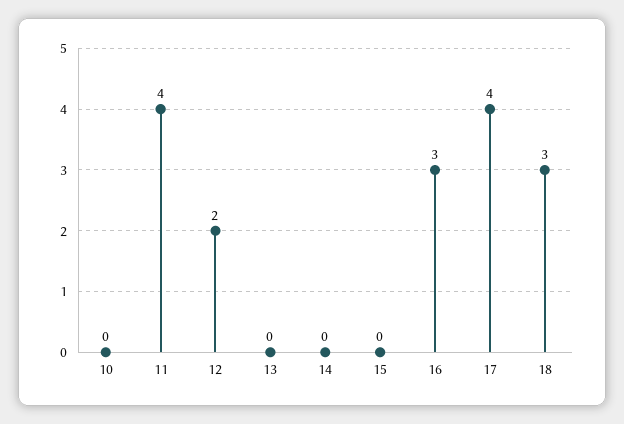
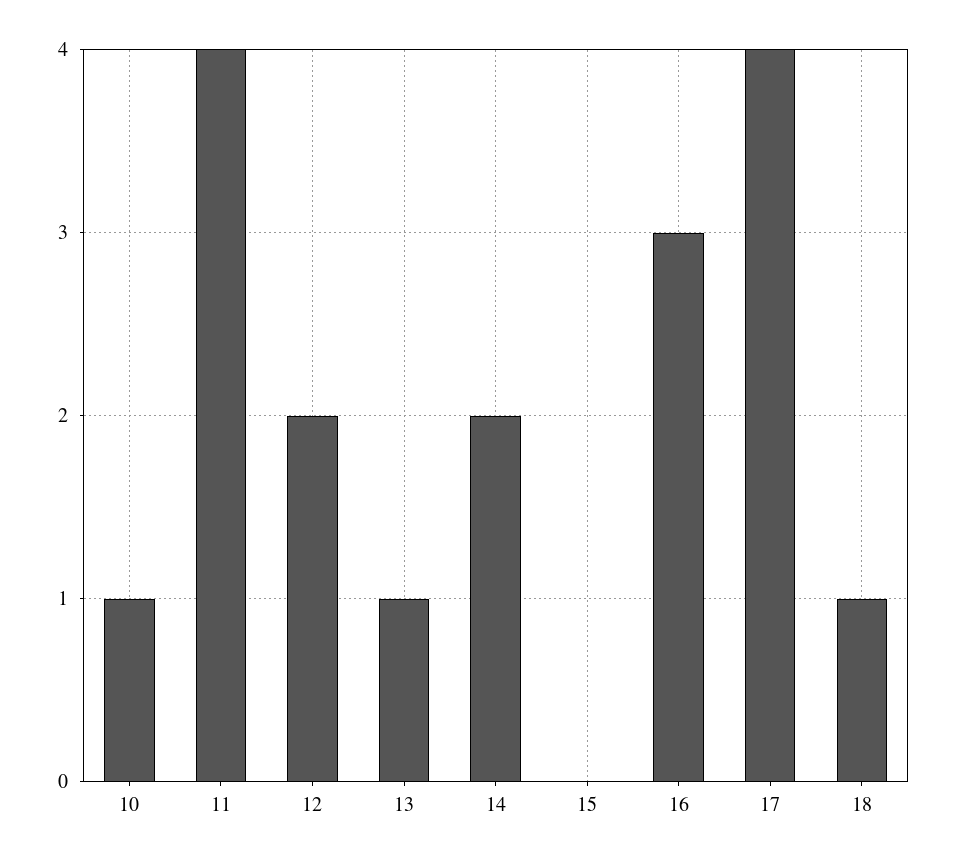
10: 0 -> 1
13: 0 -> 1
14: 0 -> 2
18: 3 -> 1

